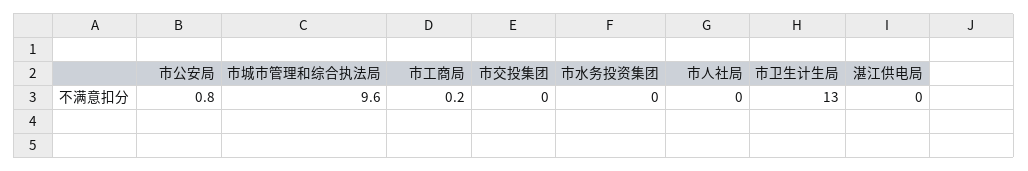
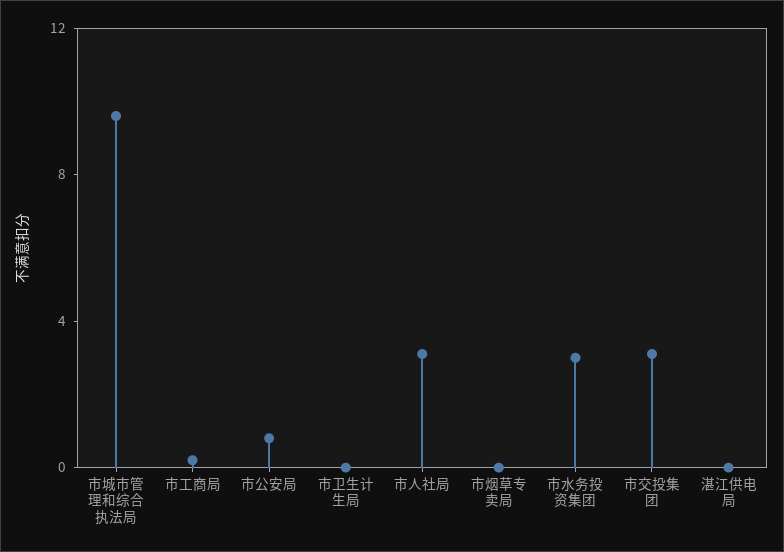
市交投集团: 0 -> 3
市水务投资集团: 0 -> 3
市人社局: 0 -> 3
市卫生计生局: 13 -> 0
市烟草专卖局: none -> 0

